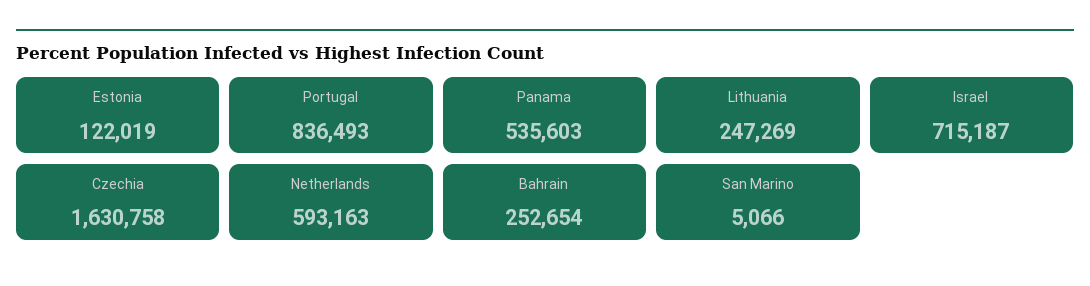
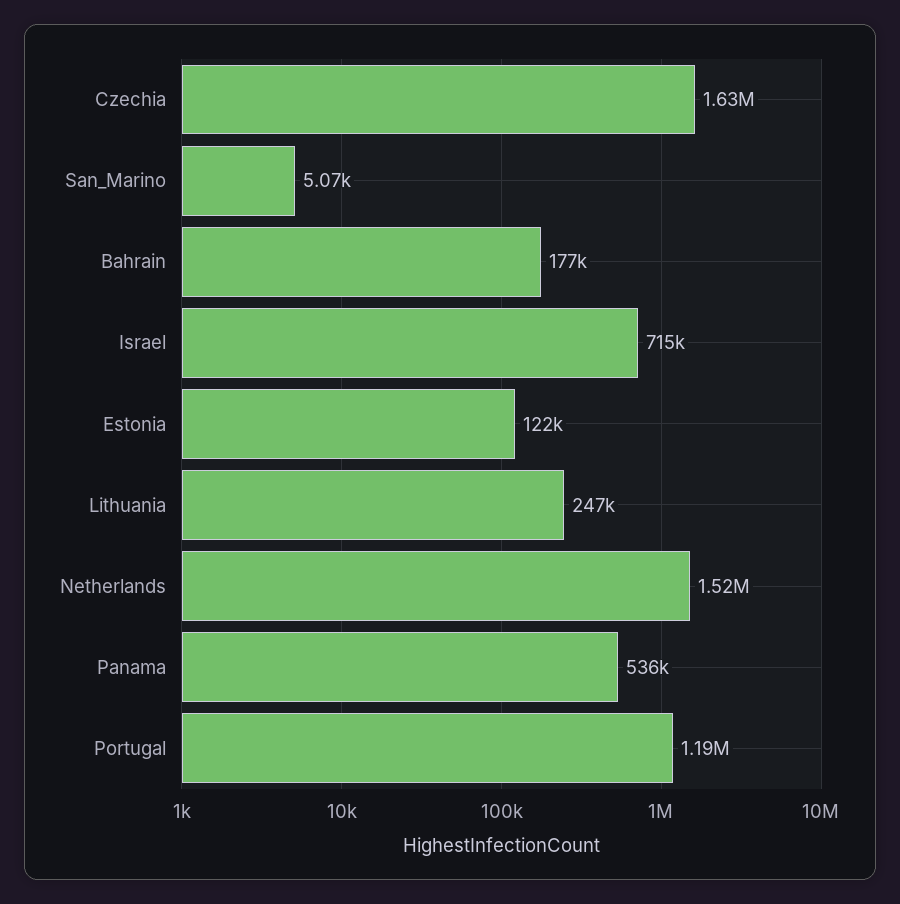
Portugal: 836493 -> 1190000
Netherlands: 593163 -> 1520000
Bahrain: 252654 -> 177000

